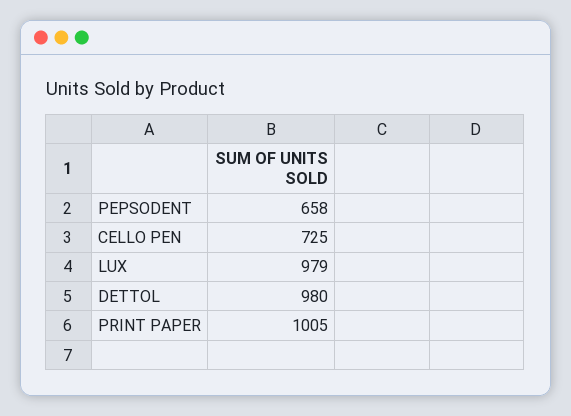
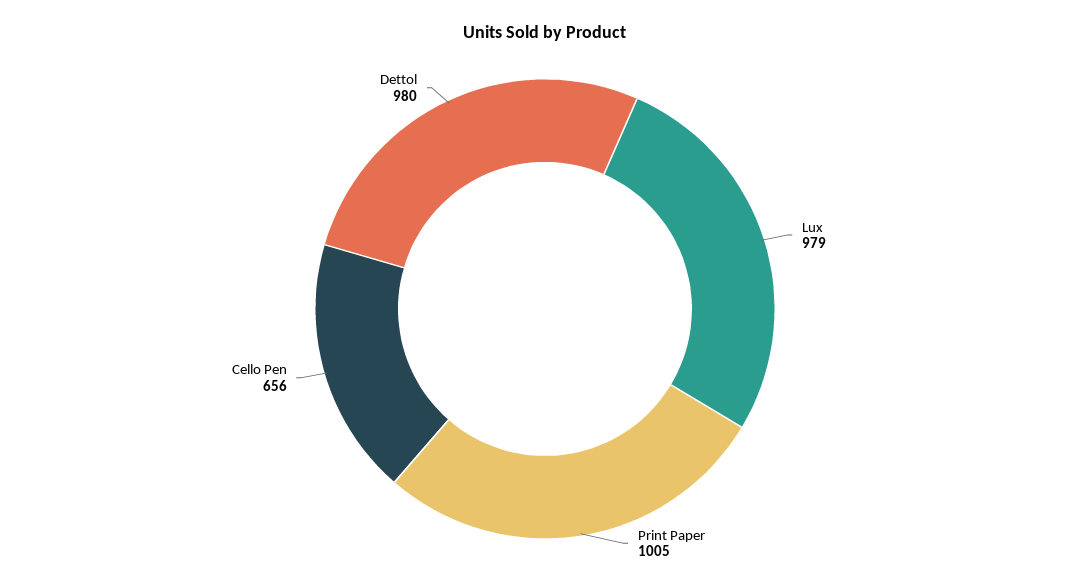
PEPSODENT: 658 -> none
CELLO PEN: 725 -> 656

